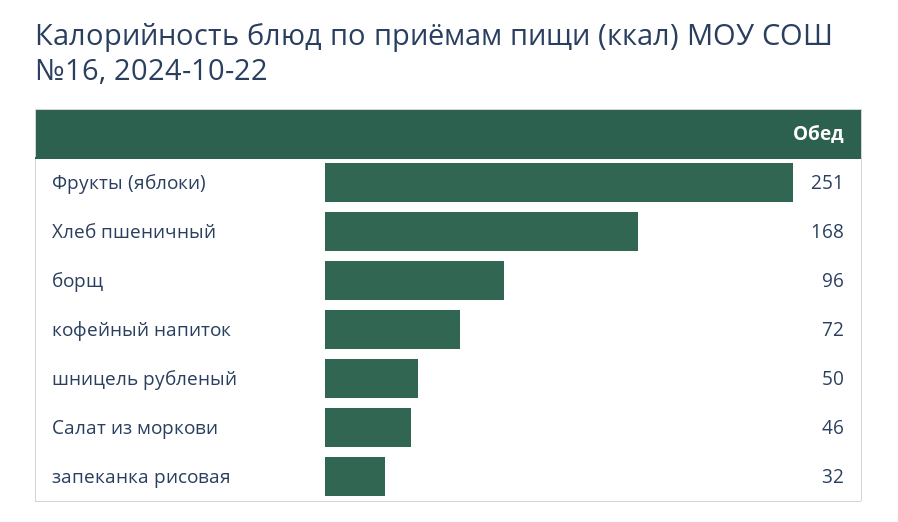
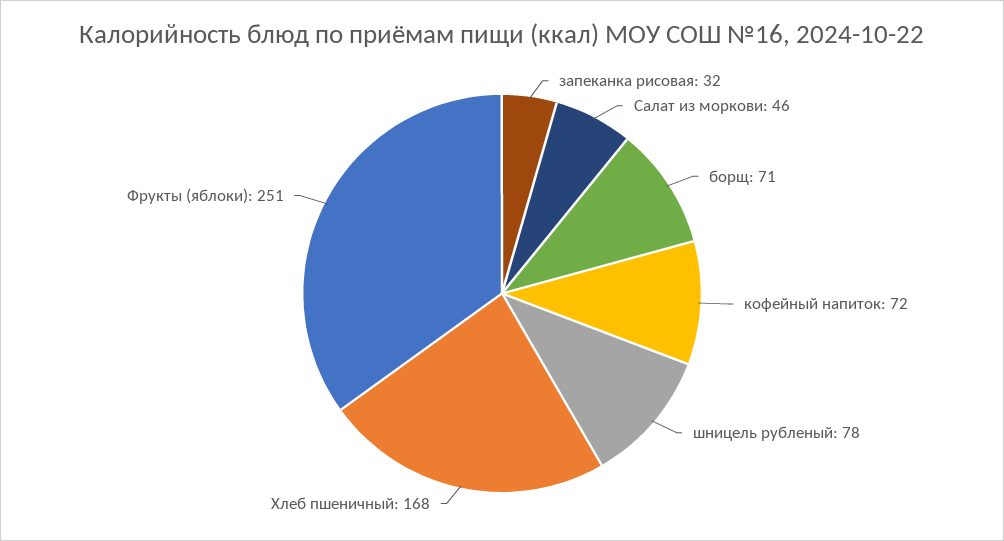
борщ: 96 -> 71
шницель рубленый: 50 -> 78

